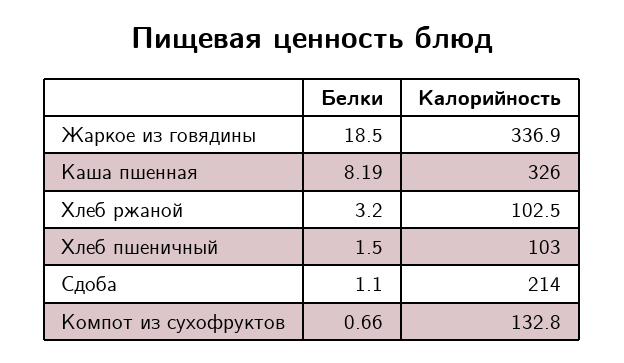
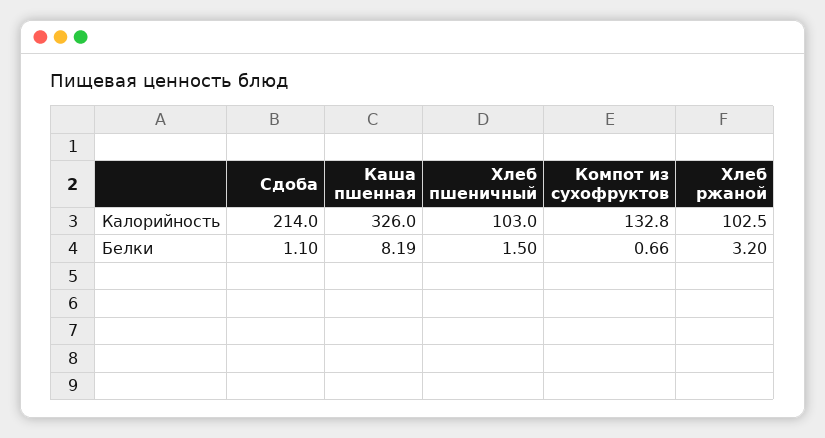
Белки, Жаркое из говядины: 18.5 -> none
Калорийность, Жаркое из говядины: 336.9 -> none

